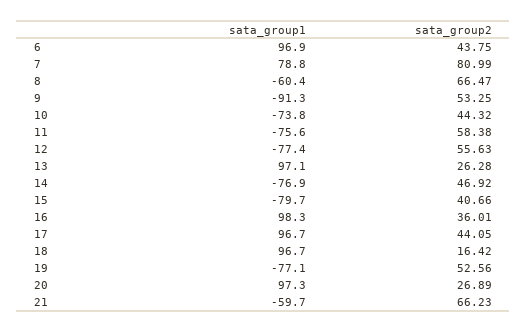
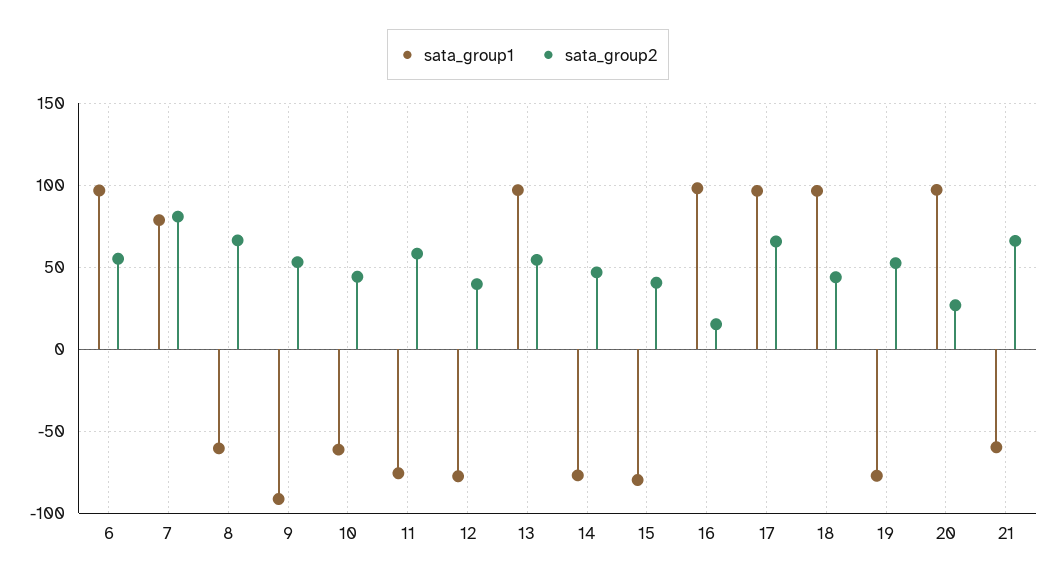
sata_group2, 6: 43.75 -> 55
sata_group1, 10: -73.8 -> -60
sata_group2, 12: 55.63 -> 40
sata_group2, 13: 26.28 -> 55
sata_group2, 16: 36.01 -> 15
sata_group2, 17: 44.05 -> 65
sata_group2, 18: 16.42 -> 45

